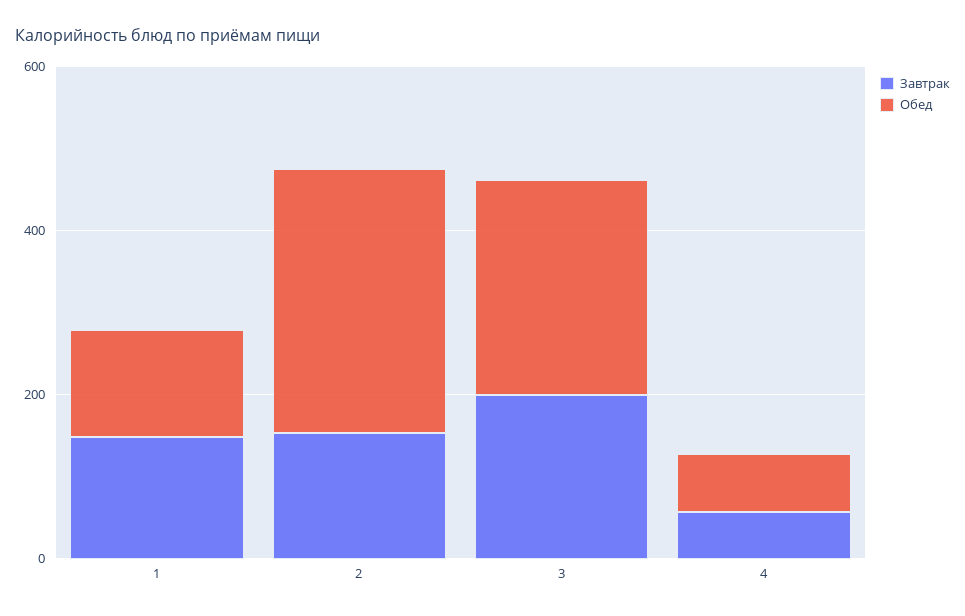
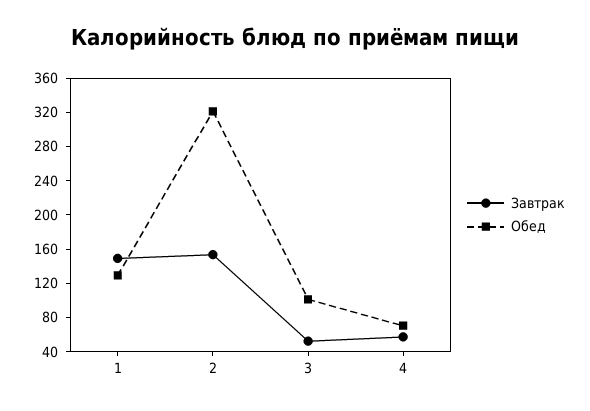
Завтрак, 3: 200 -> 50
Обед, 3: 250 -> 100

